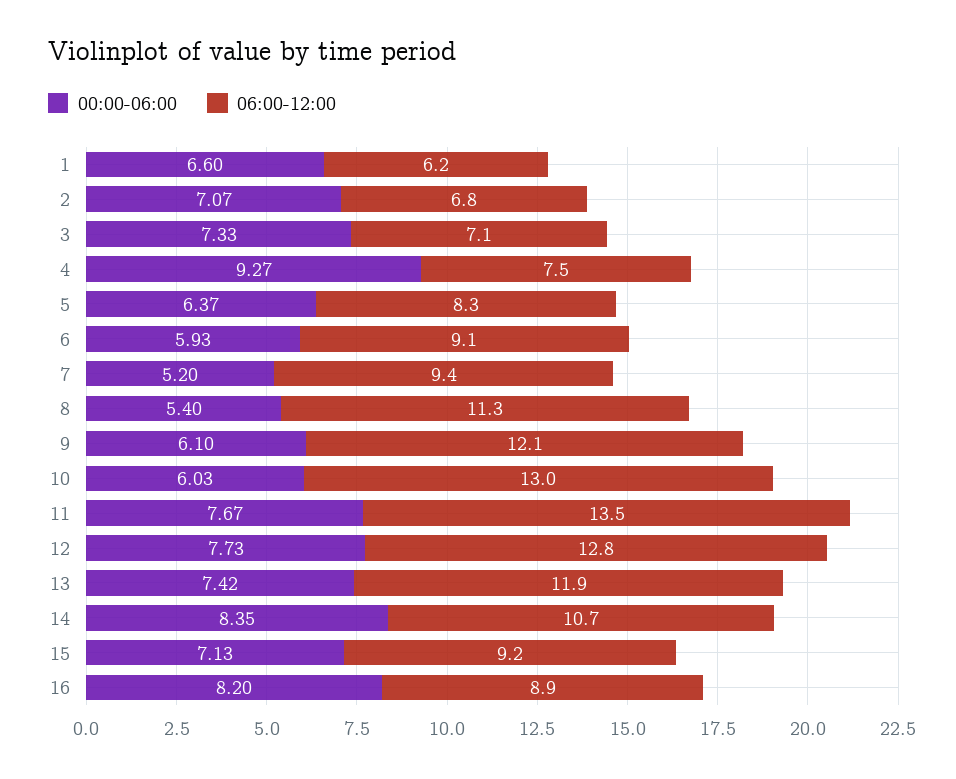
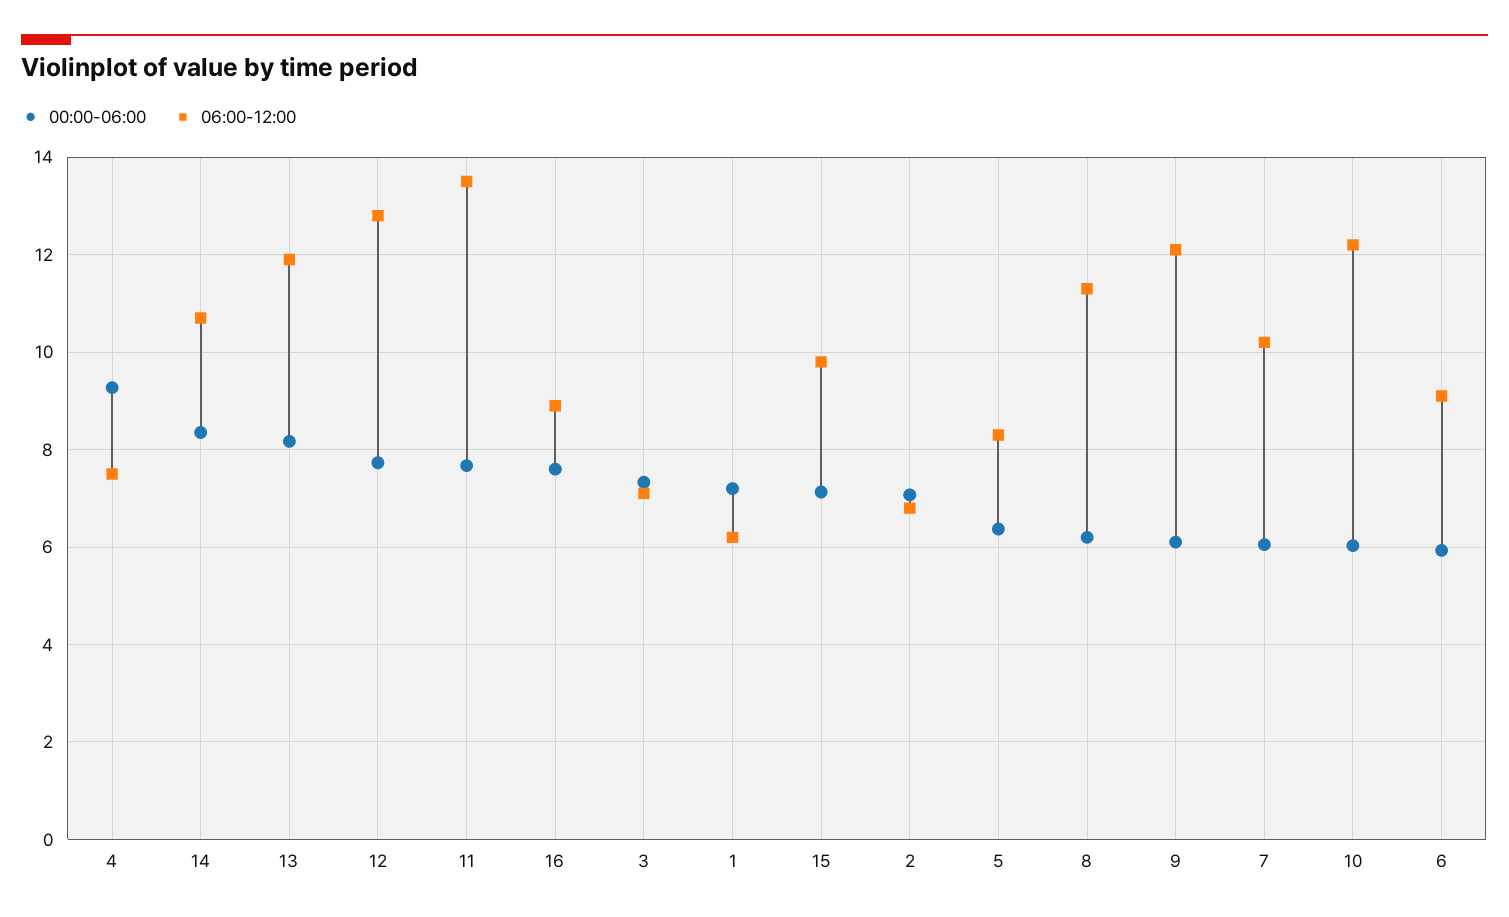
00:00-06:00, 1: 6.6 -> 7.2
00:00-06:00, 7: 5.2 -> 6
06:00-12:00, 7: 9.4 -> 10.2
00:00-06:00, 8: 5.4 -> 6.2
06:00-12:00, 10: 13 -> 12.2
00:00-06:00, 13: 7.42 -> 8.2
06:00-12:00, 15: 9.2 -> 9.8
00:00-06:00, 16: 8.2 -> 7.6

